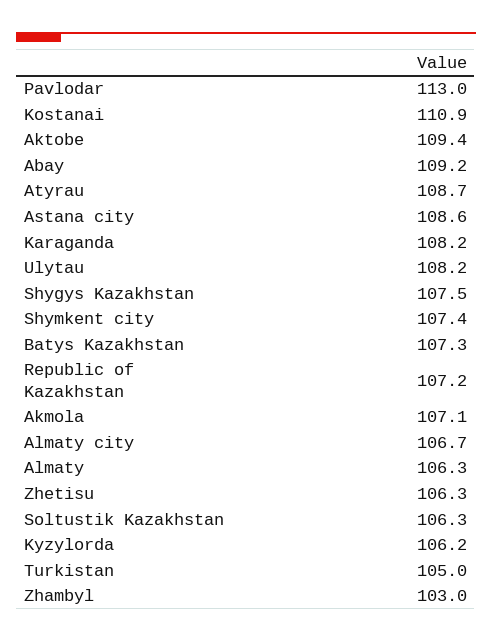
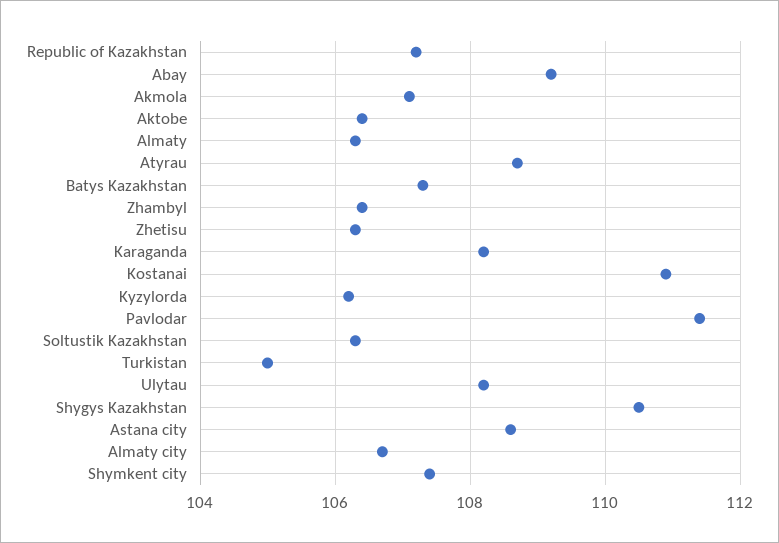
Pavlodar: 113 -> 111.5
Aktobe: 109.4 -> 106.5
Shygys Kazakhstan: 107.5 -> 110.5
Zhambyl: 103 -> 106.5

